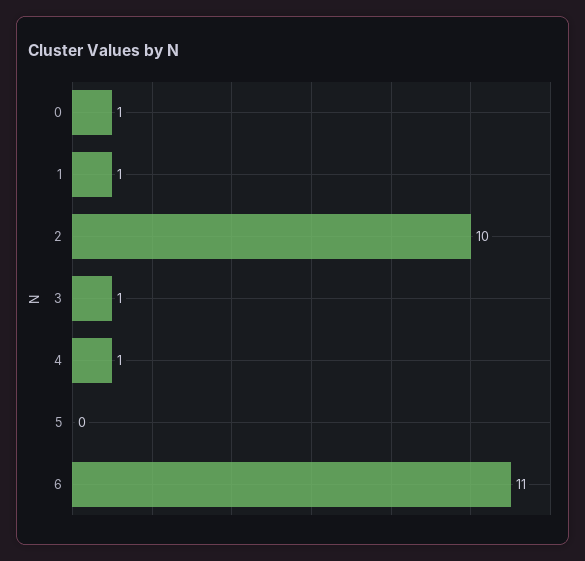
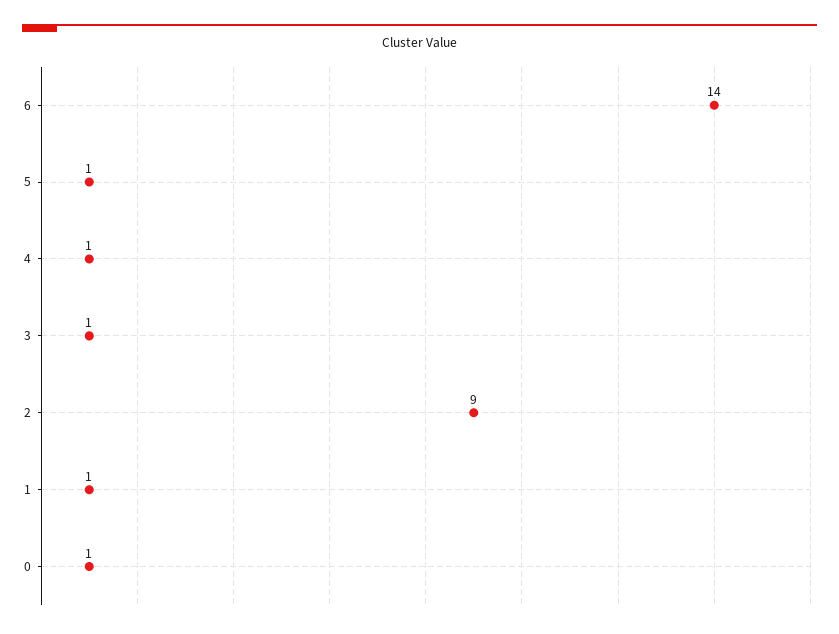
2: 10 -> 9
5: 0 -> 1
6: 11 -> 14

